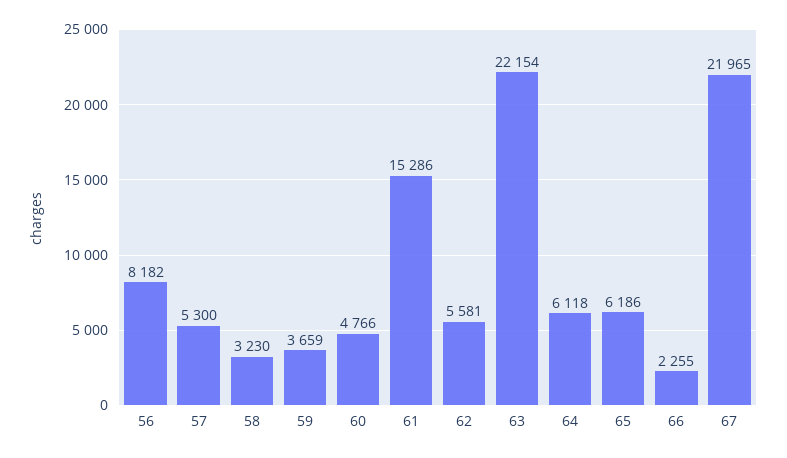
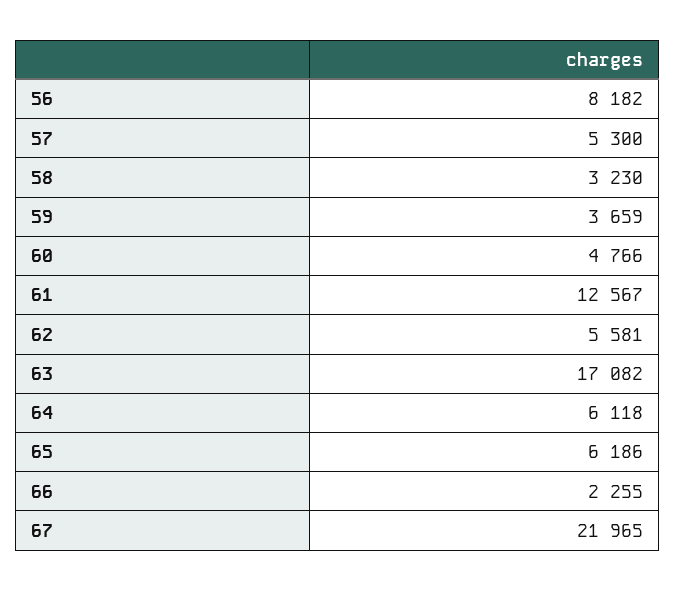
61: 15286 -> 12567
63: 22154 -> 17082

